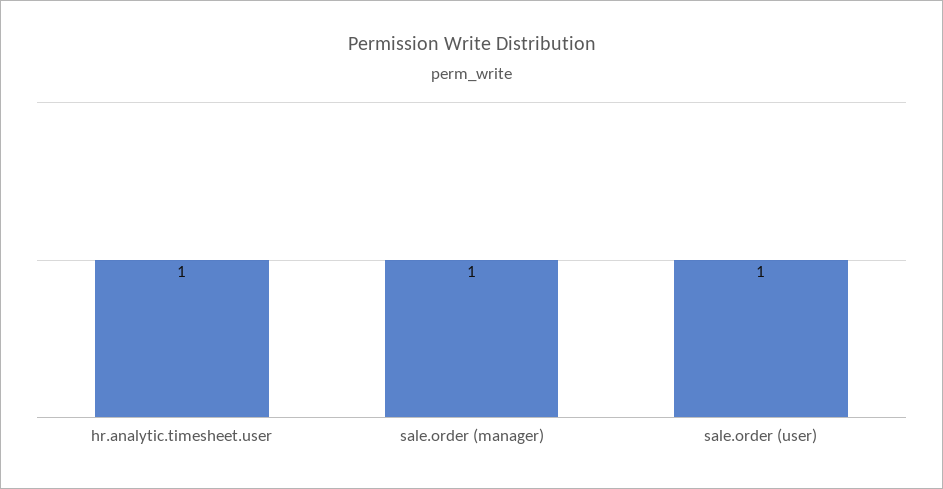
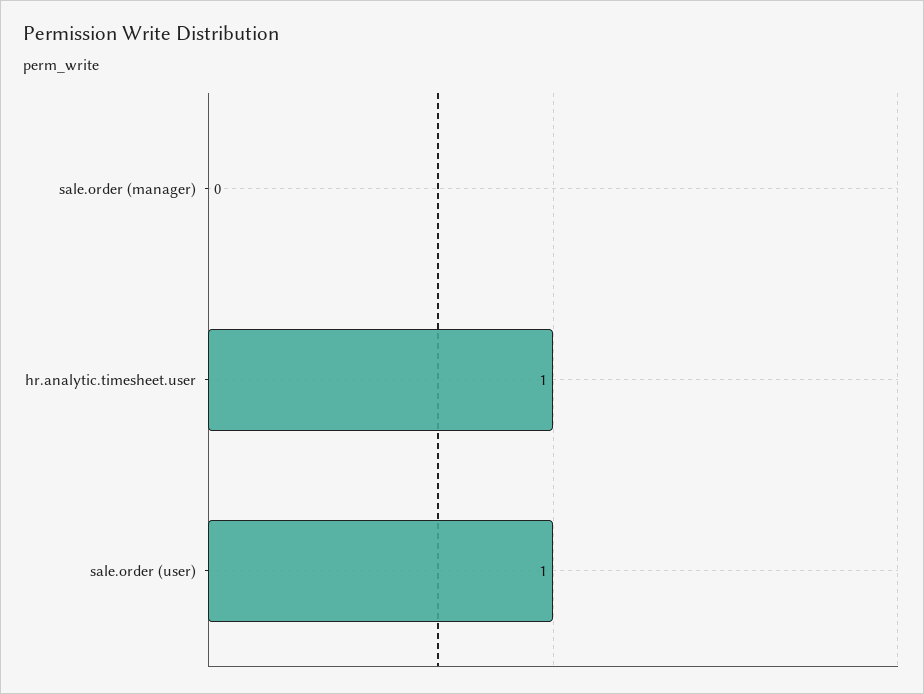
sale.order (manager): 1 -> 0

